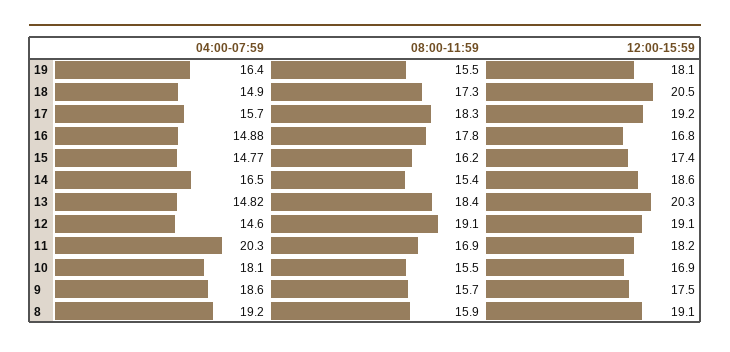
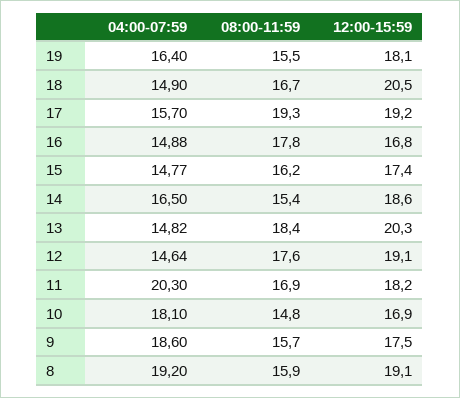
08:00-11:59, 18: 17.3 -> 16.7
08:00-11:59, 17: 18.3 -> 19.3
04:00-07:59, 12: 14.6 -> 14.64
08:00-11:59, 12: 19.1 -> 17.6
08:00-11:59, 10: 15.5 -> 14.8

